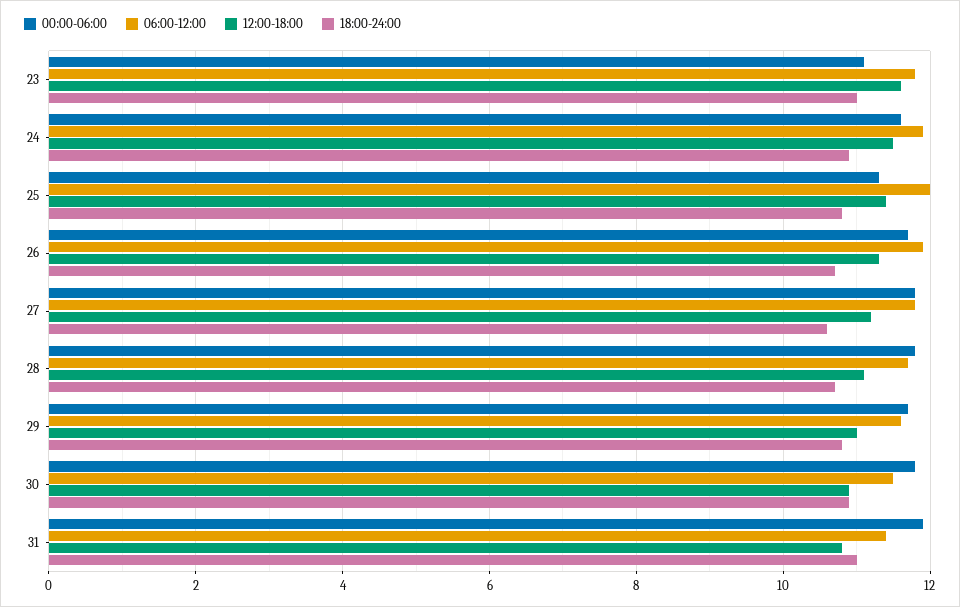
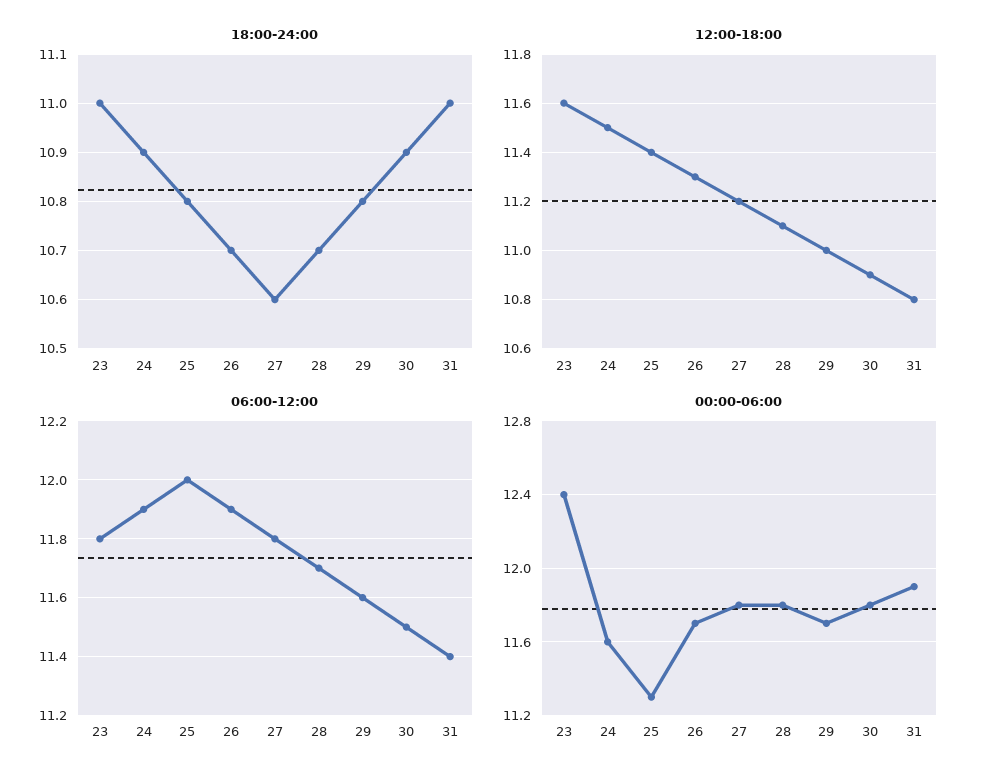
00:00-06:00, 23: 11 -> 12.4

